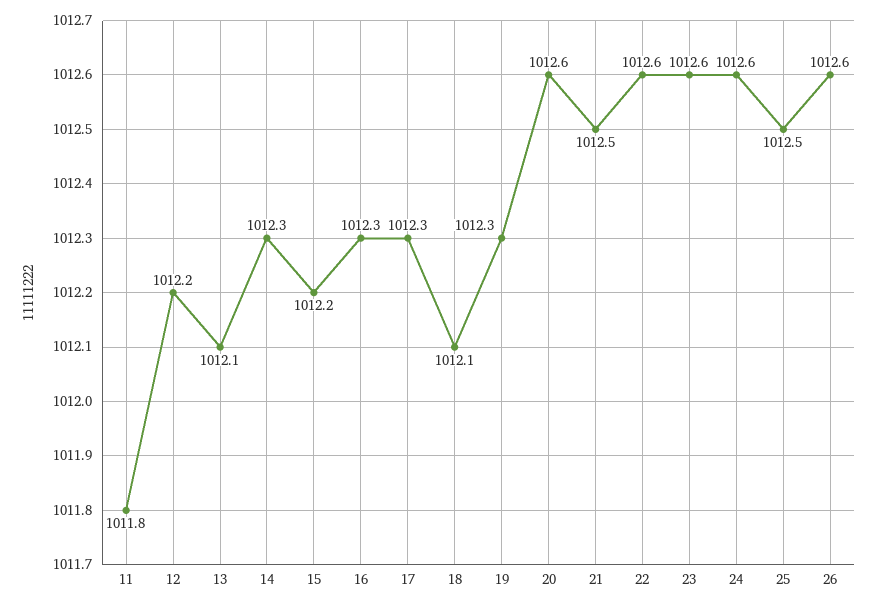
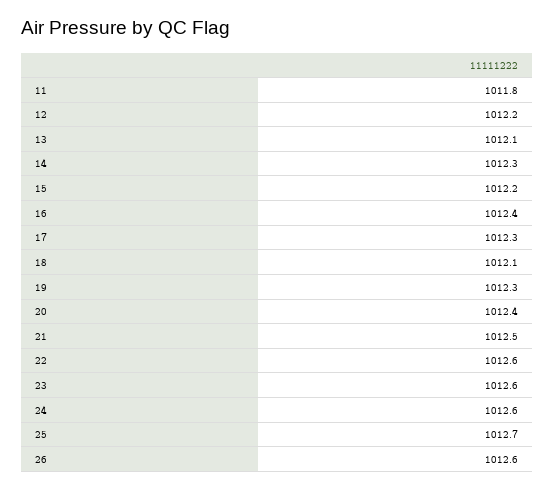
16: 1012.3 -> 1012.4
20: 1012.6 -> 1012.4
25: 1012.5 -> 1012.7

